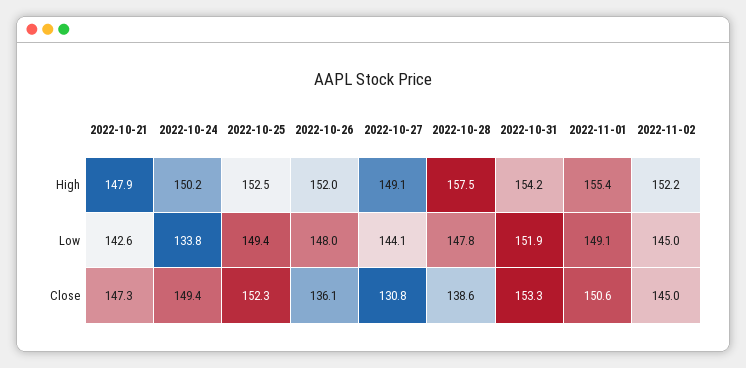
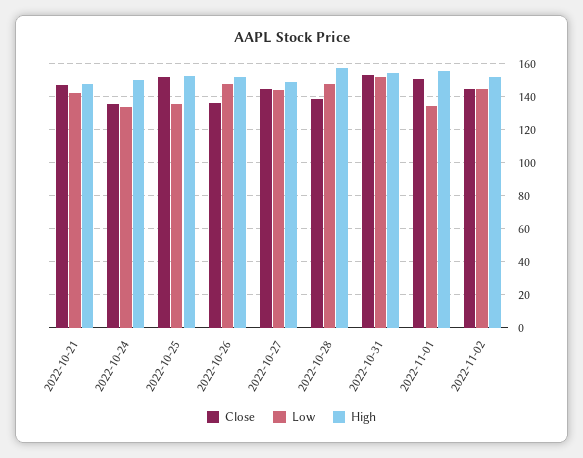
Low, 2022-10-25: 149.4 -> 135
Low, 2022-11-01: 149.1 -> 135
Close, 2022-10-24: 149.4 -> 135
Close, 2022-10-27: 130.8 -> 145

